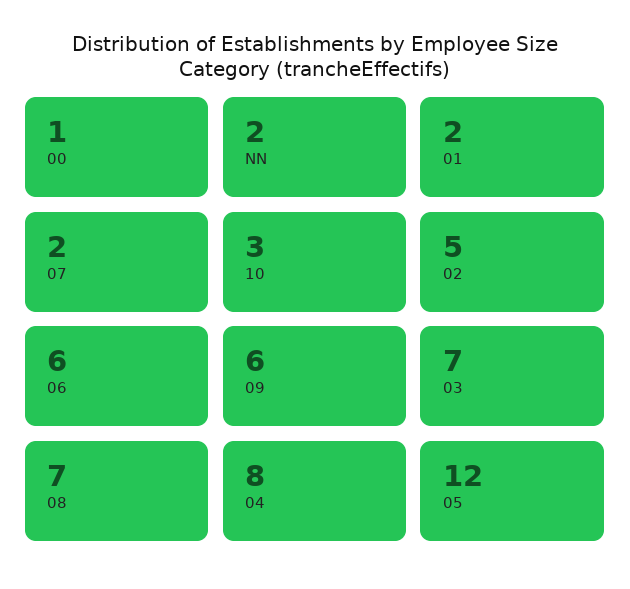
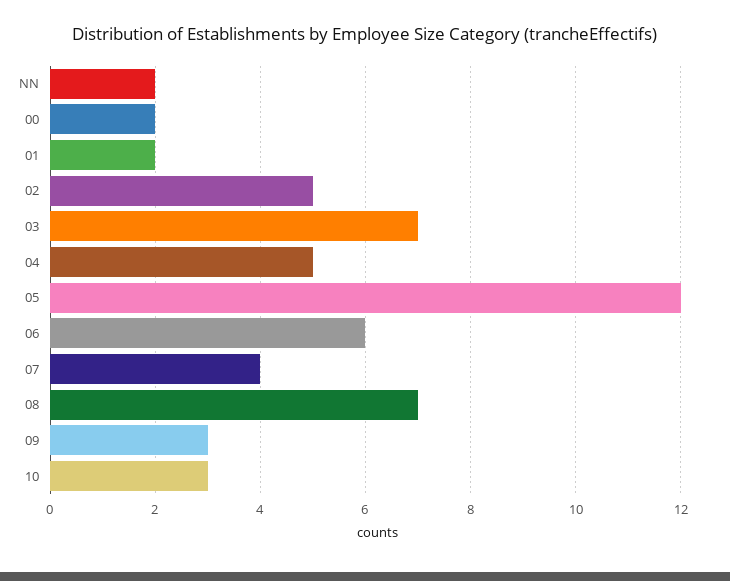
00: 1 -> 2
07: 2 -> 4
09: 6 -> 3
04: 8 -> 5

